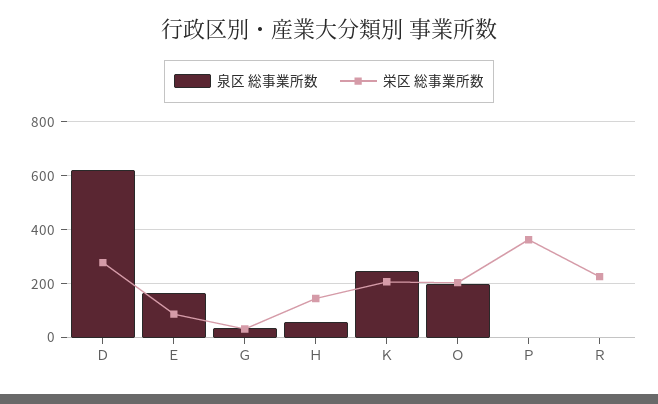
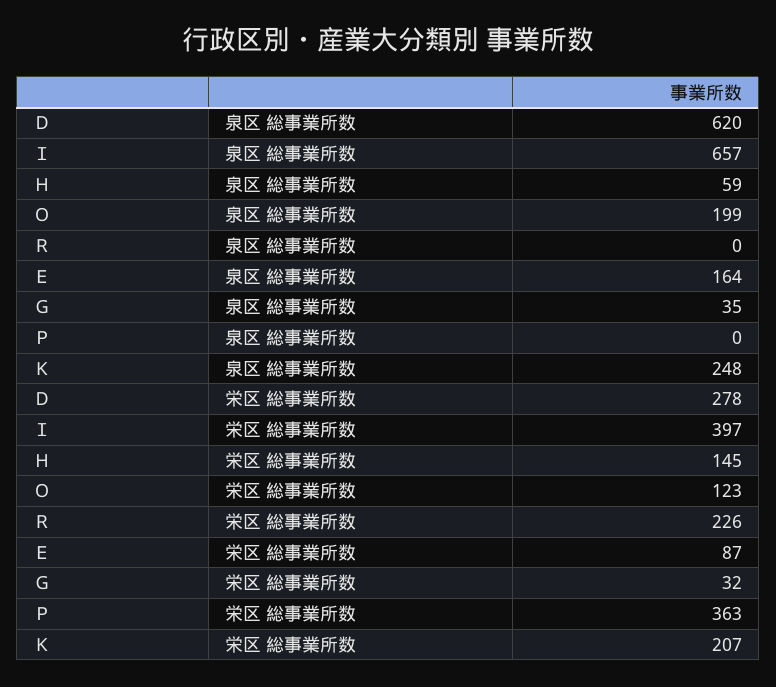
栄区 総事業所数, Ｏ: 200 -> 123
泉区 総事業所数, Ｉ: none -> 657
栄区 総事業所数, Ｉ: none -> 397

